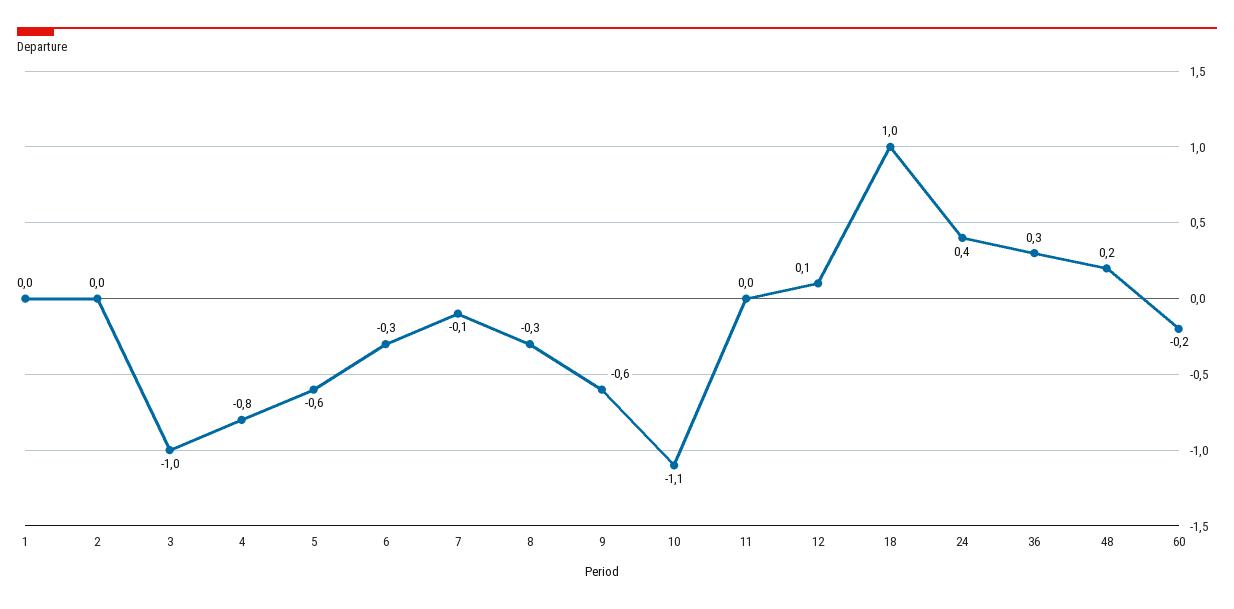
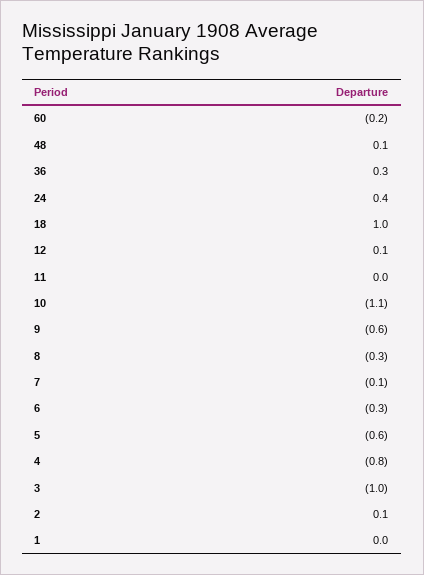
2: 0 -> 0.1
48: 0.2 -> 0.1

